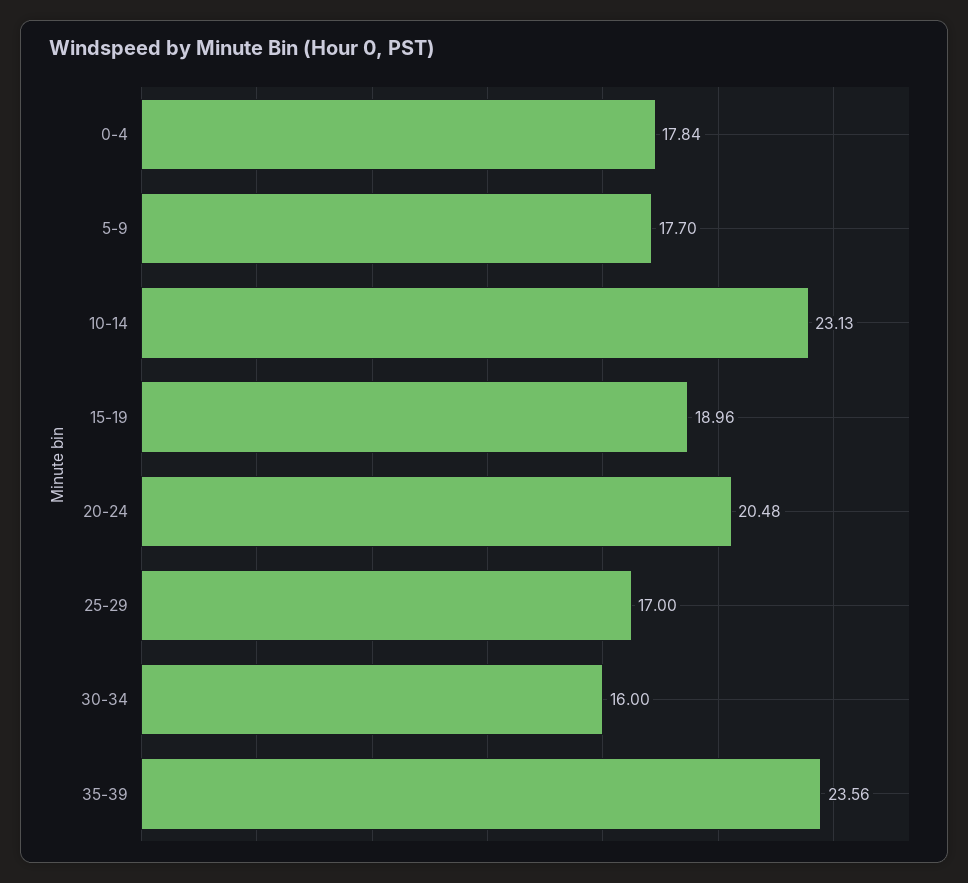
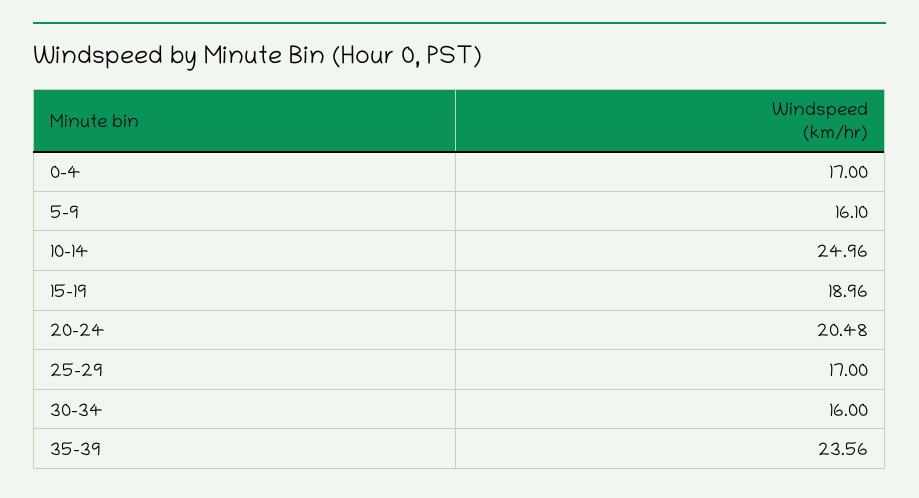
0-4: 17.84 -> 17
5-9: 17.7 -> 16.1
10-14: 23.13 -> 24.96

